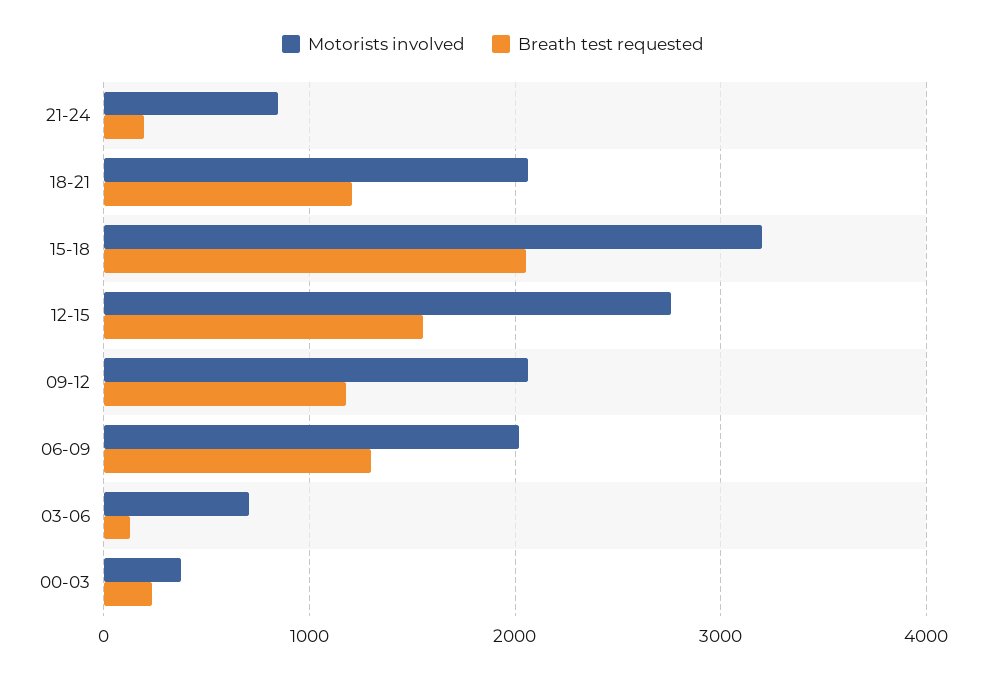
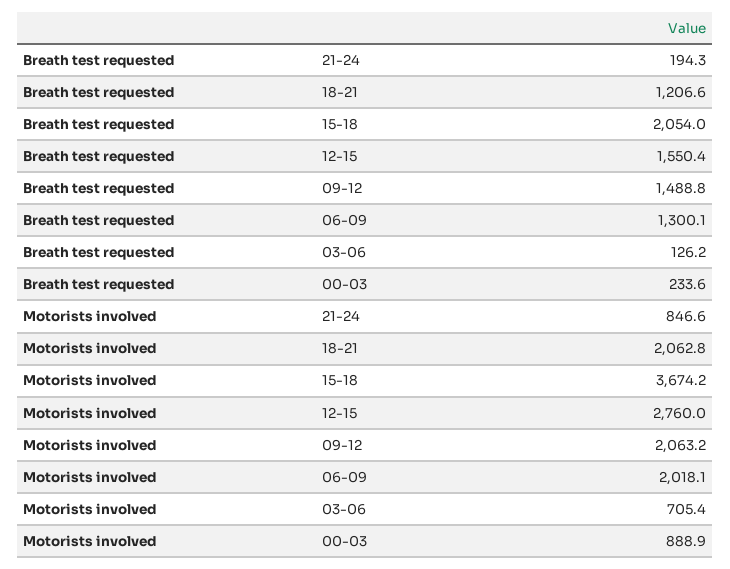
Motorists involved, 15-18: 3200 -> 3674.2
Breath test requested, 09-12: 1200 -> 1488.8
Motorists involved, 00-03: 400 -> 888.9

